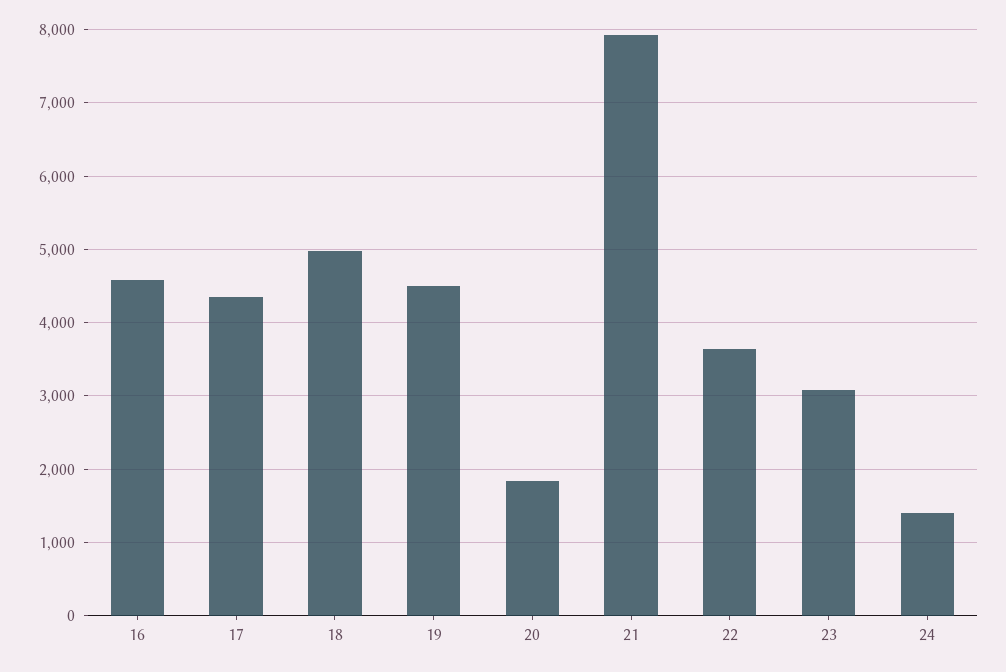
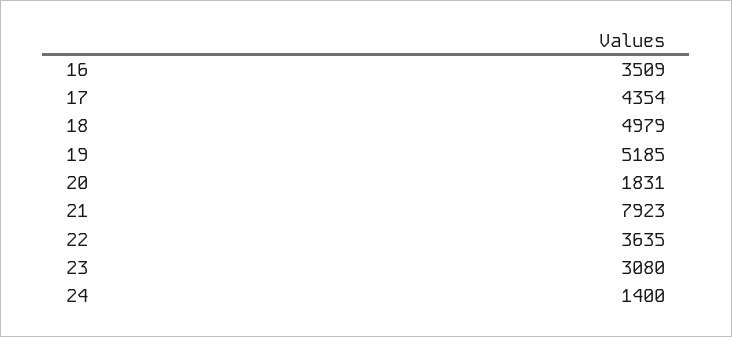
16: 4600 -> 3509
19: 4500 -> 5185

